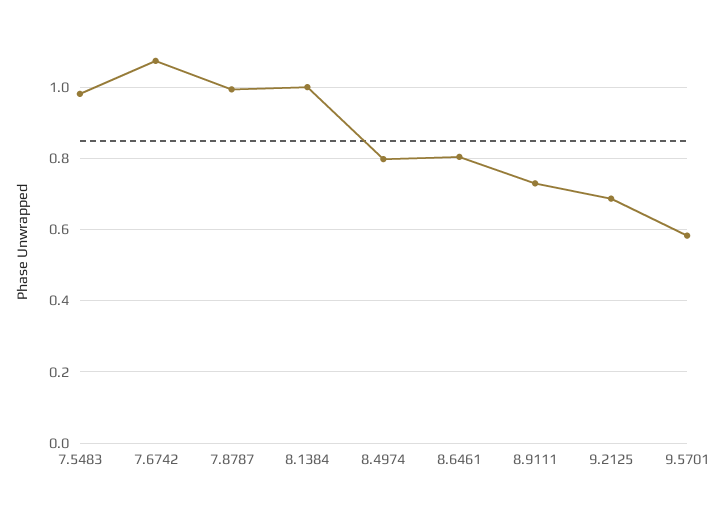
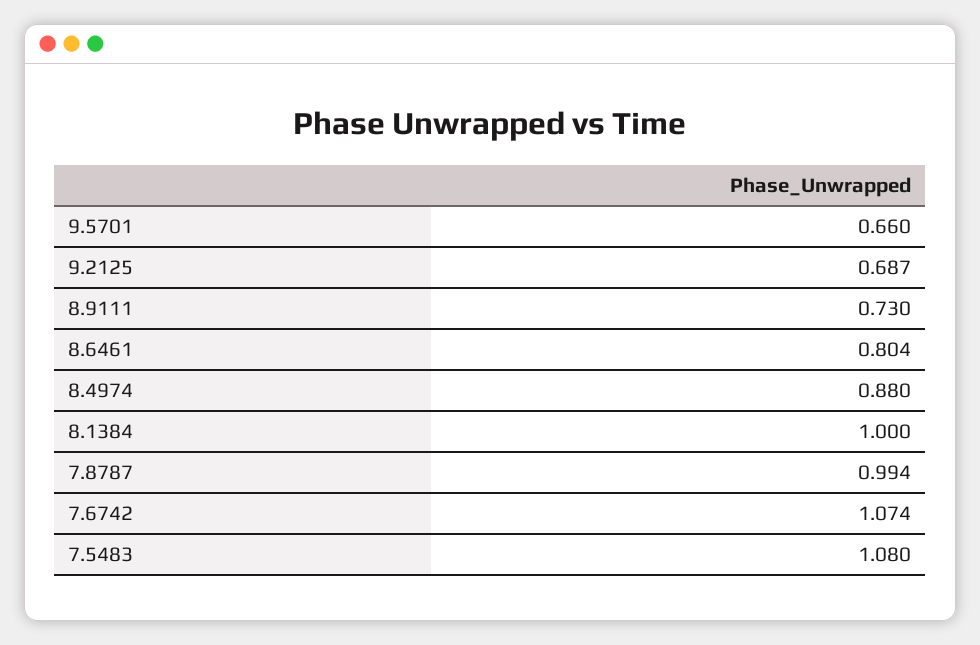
7.5483: 0.98 -> 1.08
8.4974: 0.8 -> 0.88
9.5701: 0.58 -> 0.66

